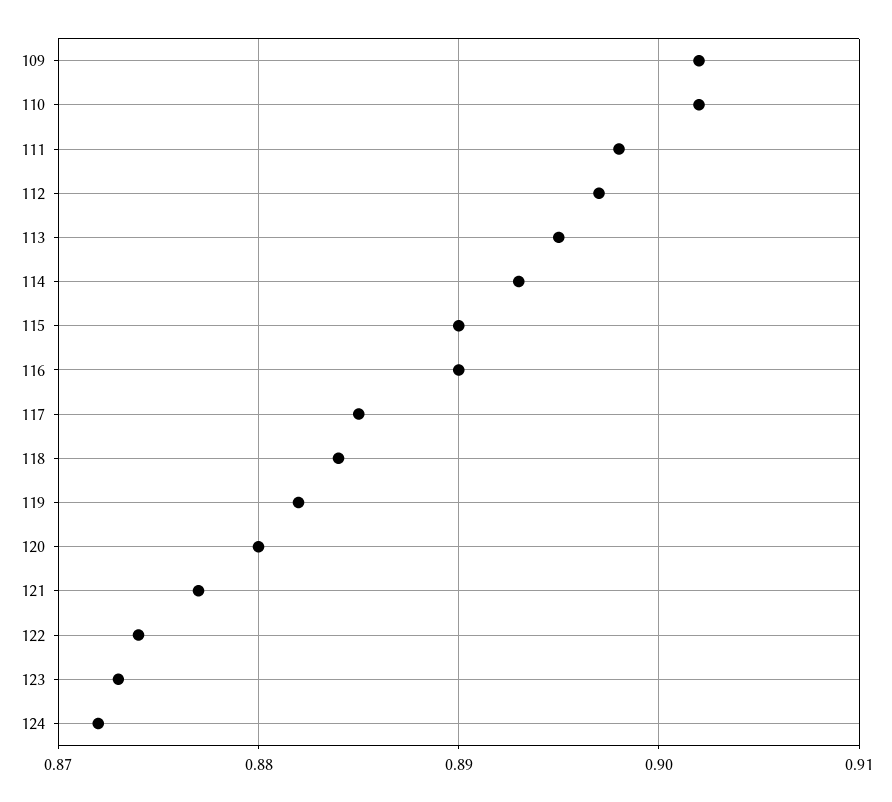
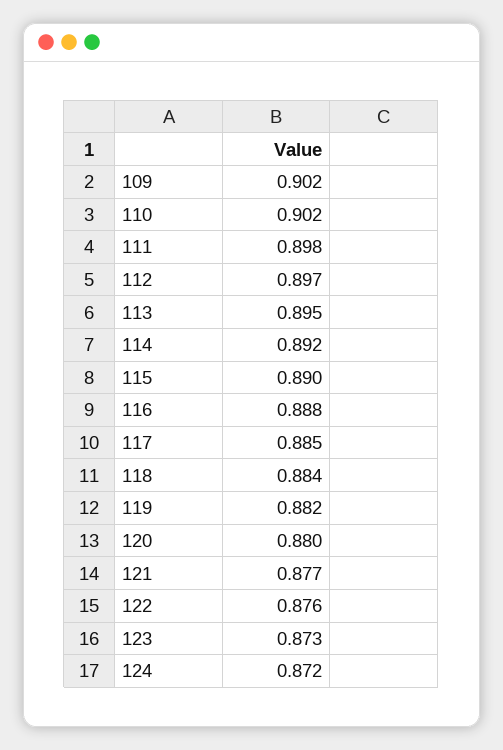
114: 0.893 -> 0.892
116: 0.89 -> 0.888
122: 0.874 -> 0.876

